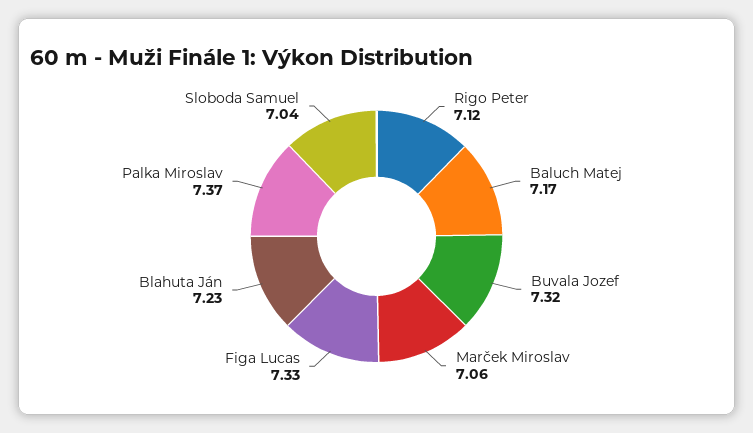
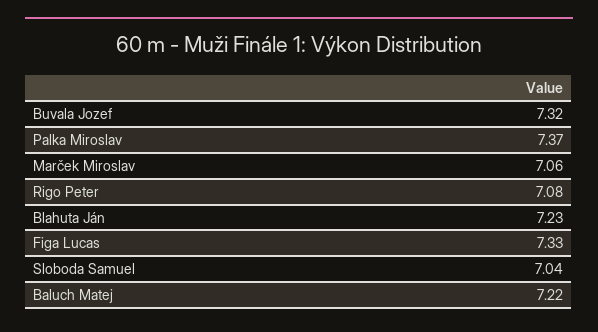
Rigo Peter: 7.12 -> 7.08
Baluch Matej: 7.17 -> 7.22

